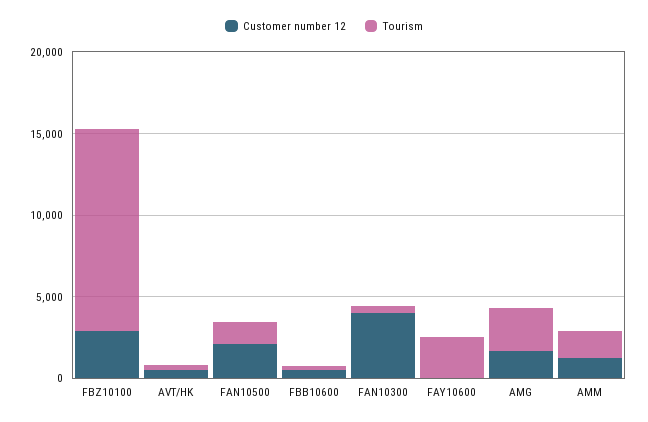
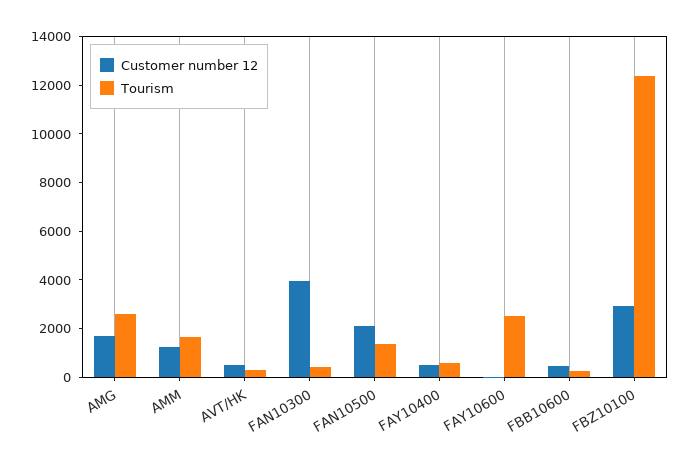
Customer number 12, FAY10400: none -> 500
Tourism, FAY10400: none -> 500

